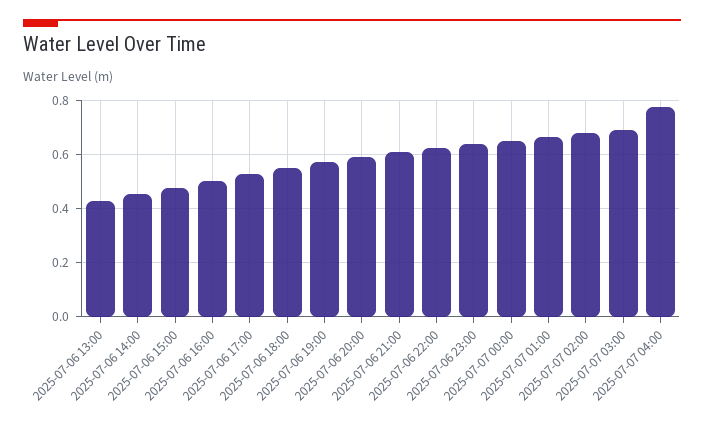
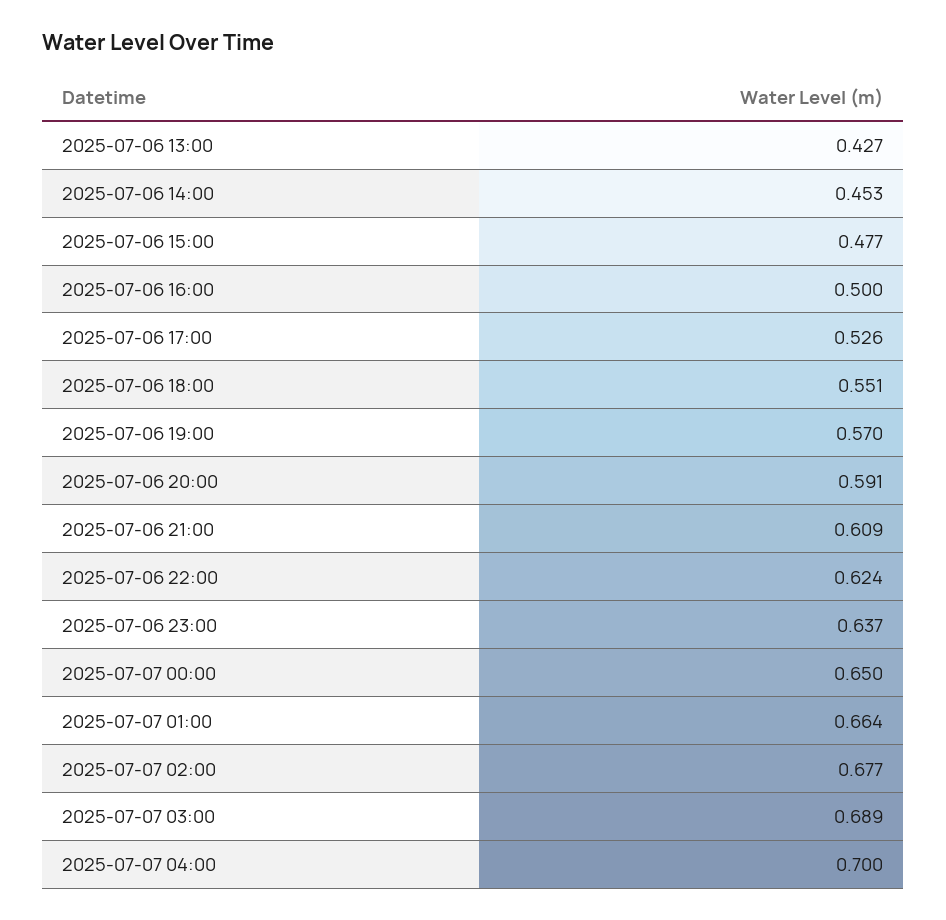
2025-07-07 04:00: 0.775 -> 0.7

